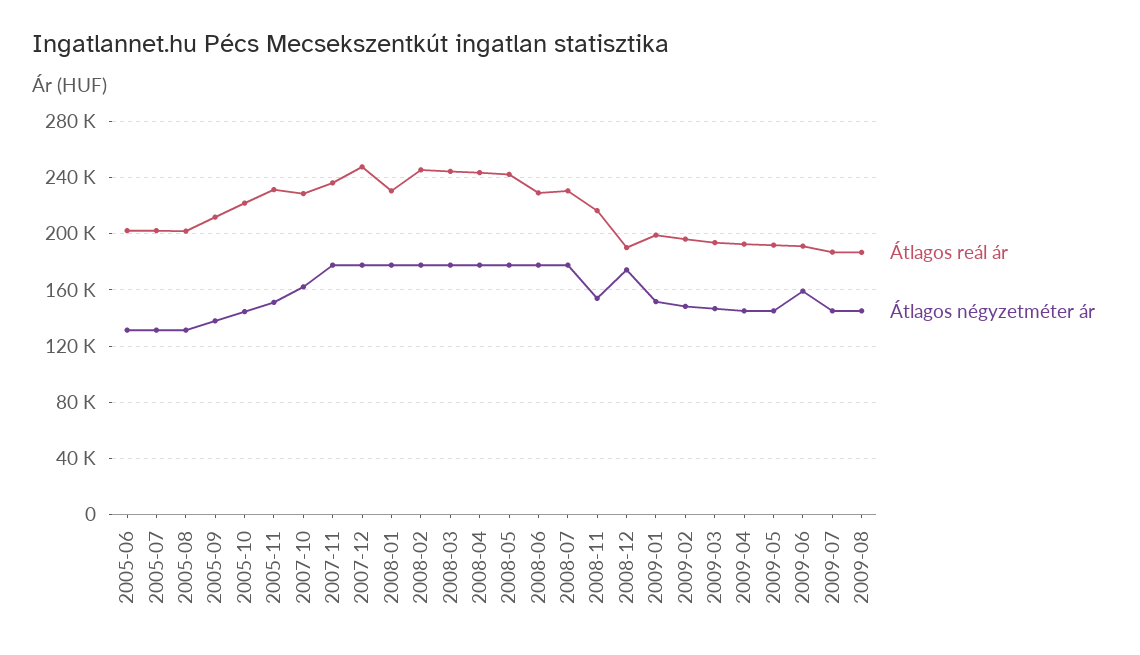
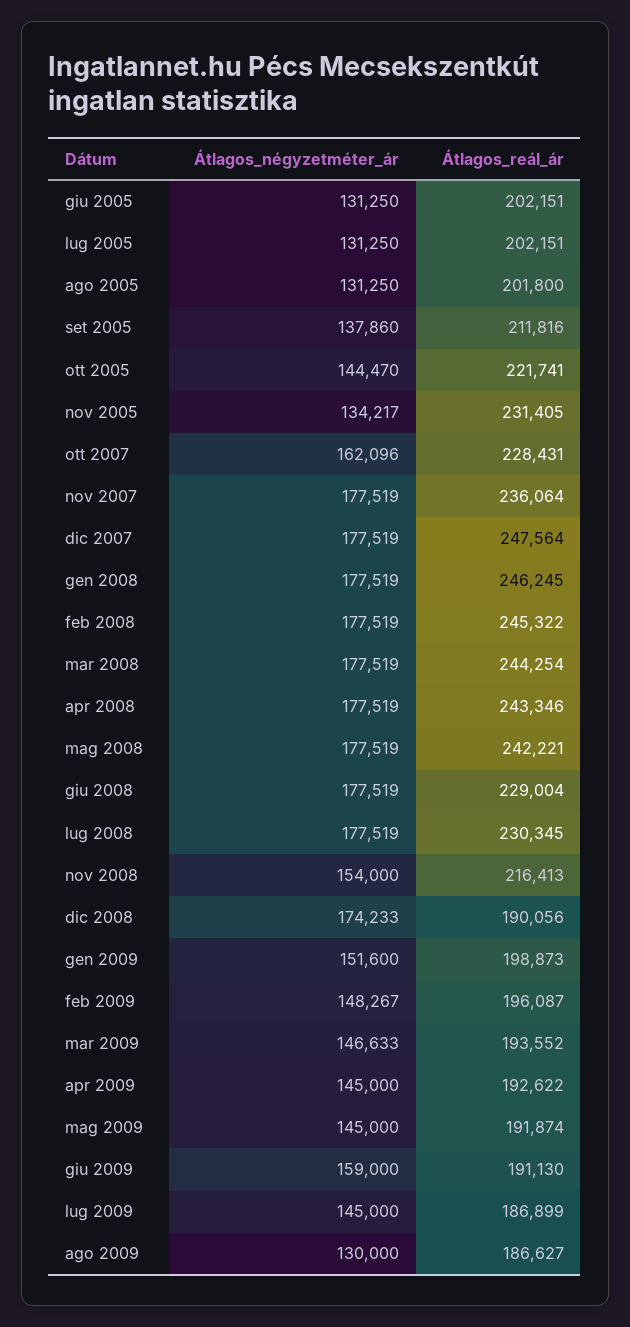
Átlagos négyzetméter ár, 2005-11: 150000 -> 134217
Átlagos reál ár, 2008-01: 230000 -> 246245
Átlagos négyzetméter ár, 2009-08: 145000 -> 130000

